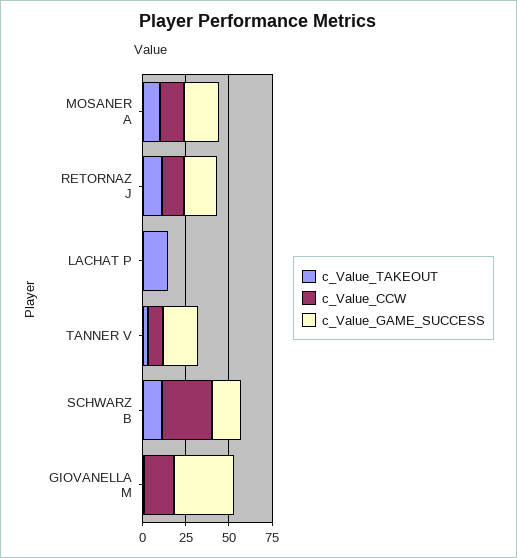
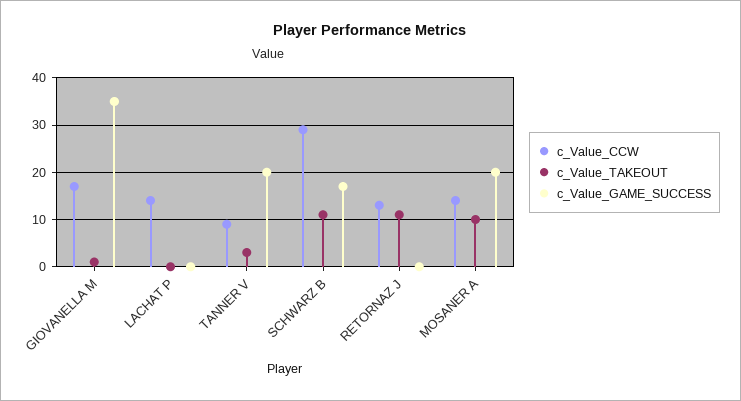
c_Value_GAME_SUCCESS, RETORNAZ J: 20 -> 0
c_Value_TAKEOUT, LACHAT P: 15 -> 0
c_Value_CCW, LACHAT P: 0 -> 15

